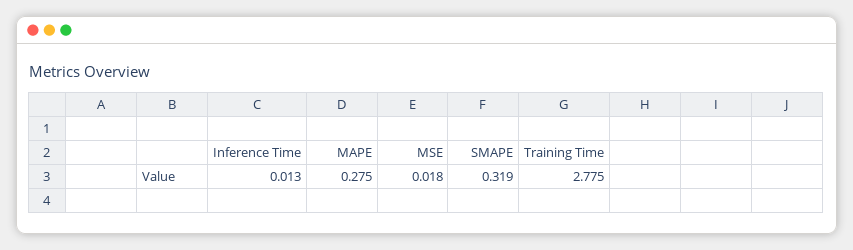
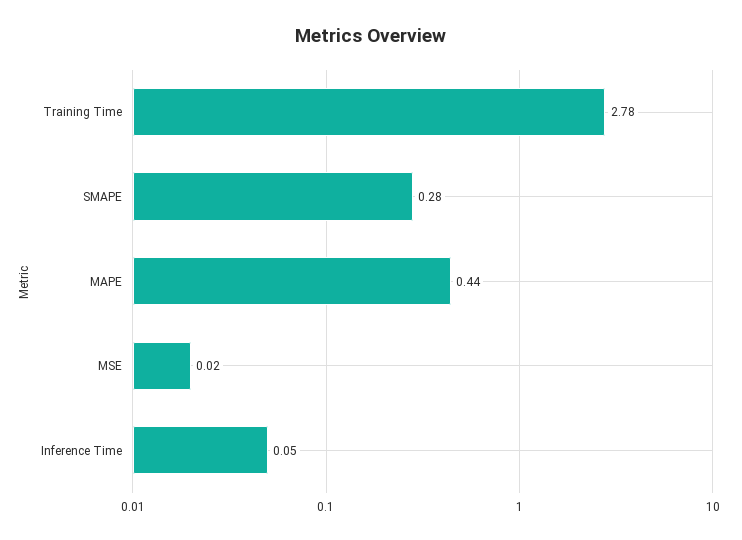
Inference Time: 0.013 -> 0.05
MAPE: 0.275 -> 0.44
SMAPE: 0.319 -> 0.28

